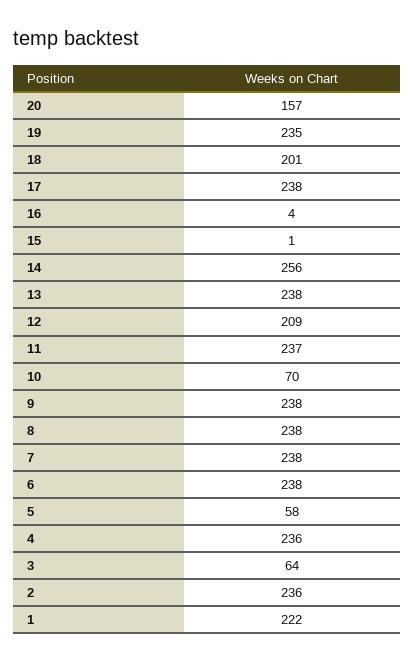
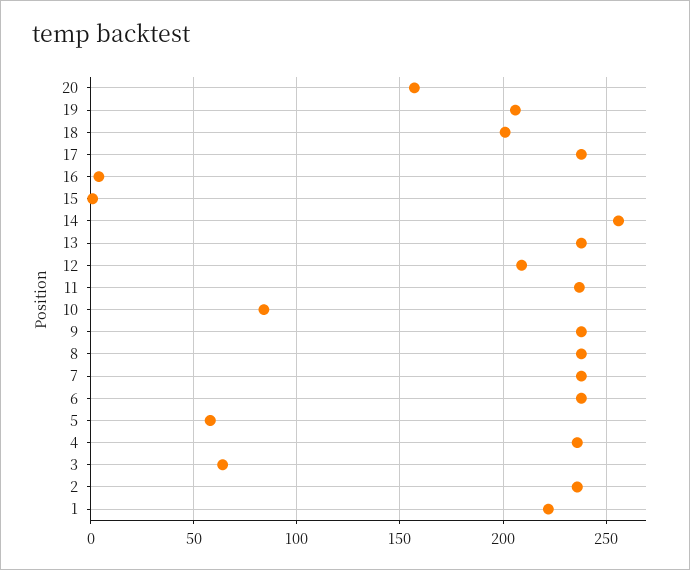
19: 235 -> 205
10: 70 -> 85

